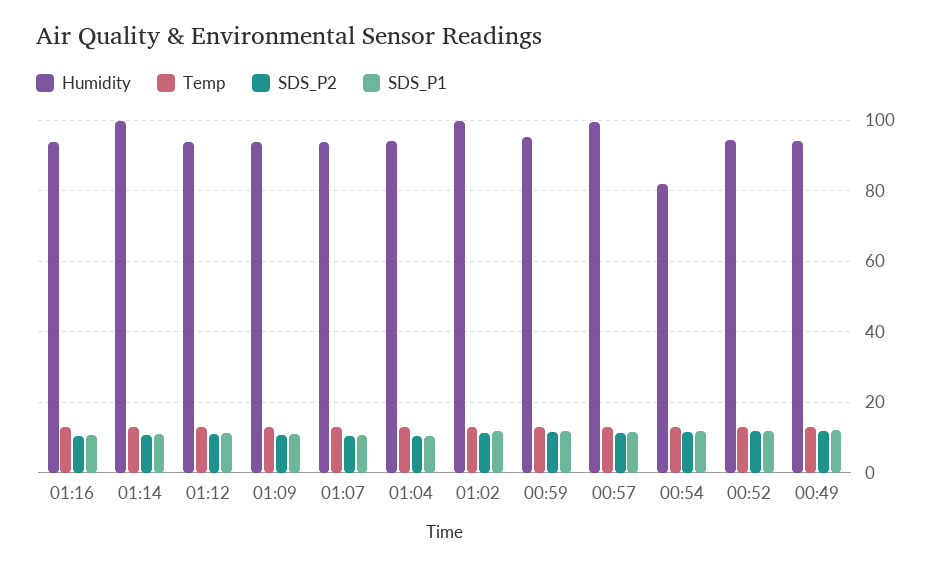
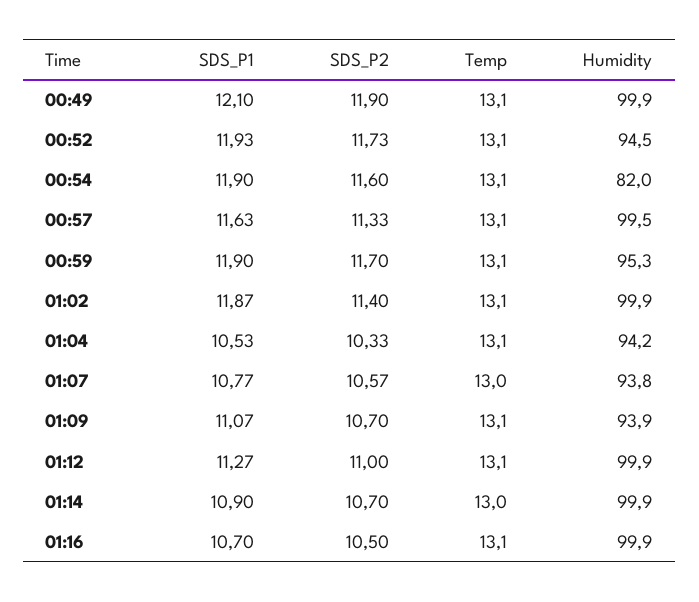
Humidity, 01:16: 94 -> 99.9
Humidity, 01:12: 94 -> 99.9
Humidity, 00:49: 94 -> 99.9

